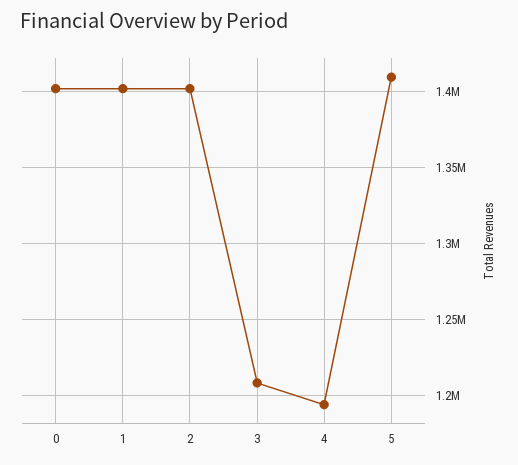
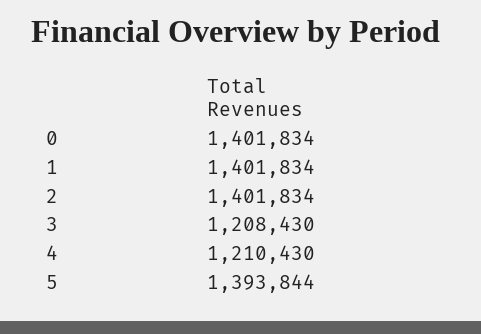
4: 1195000 -> 1210430
5: 1410000 -> 1393844

